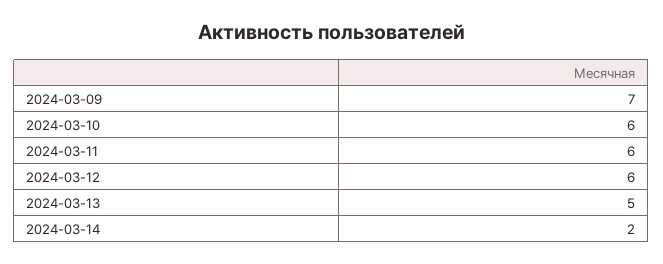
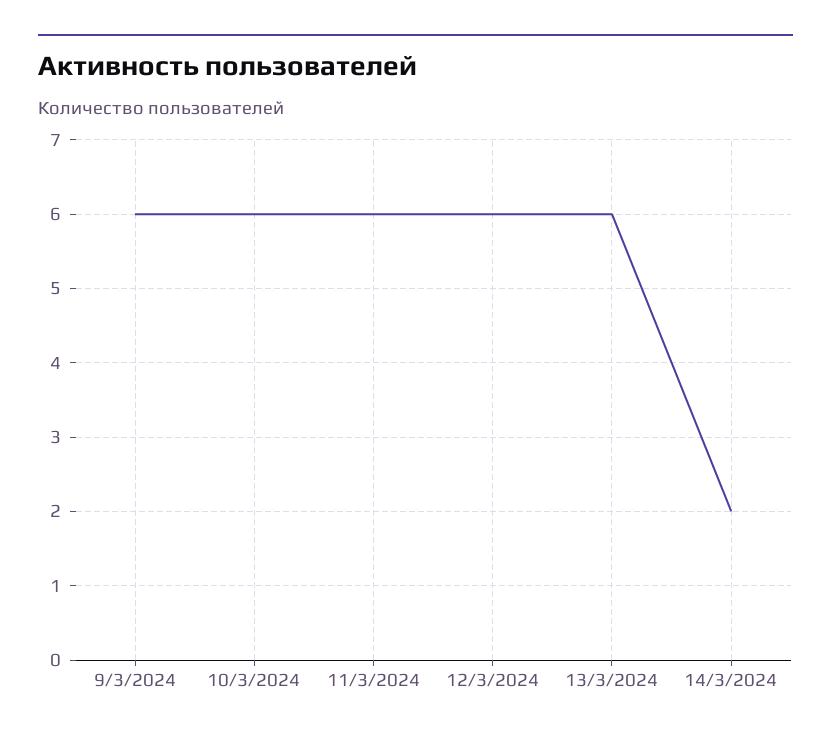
2024-03-09: 7 -> 6
2024-03-13: 5 -> 6

